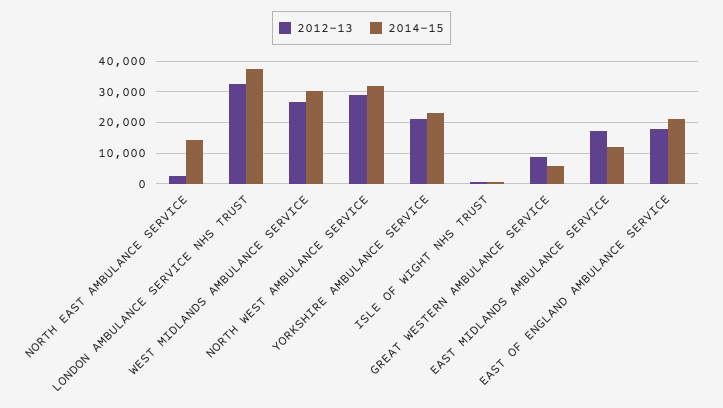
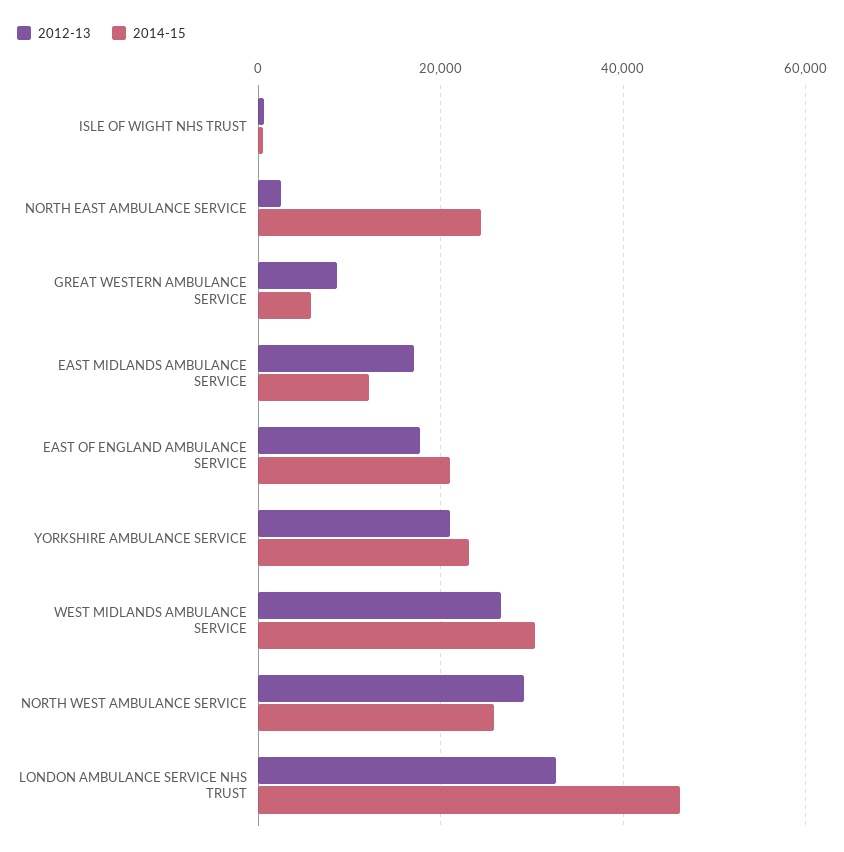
2014-15, NORTH EAST AMBULANCE SERVICE: 14000 -> 24000
2014-15, LONDON AMBULANCE SERVICE NHS TRUST: 38000 -> 46000
2014-15, NORTH WEST AMBULANCE SERVICE: 32000 -> 26000

